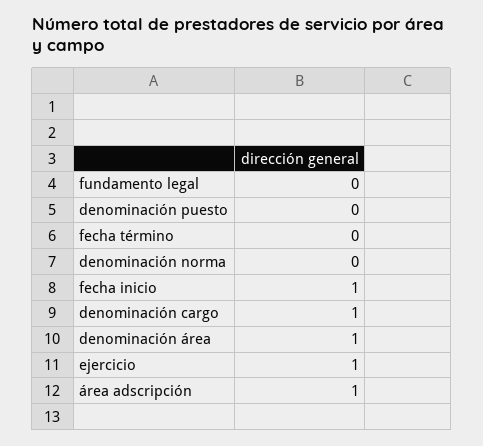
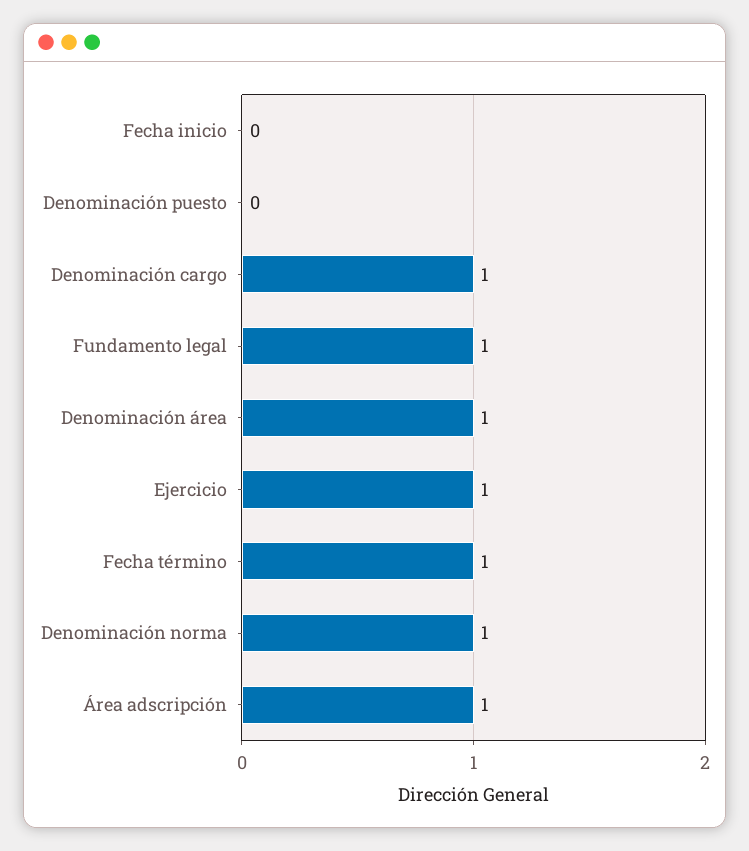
fundamento legal: 0 -> 1
fecha término: 0 -> 1
denominación norma: 0 -> 1
fecha inicio: 1 -> 0

